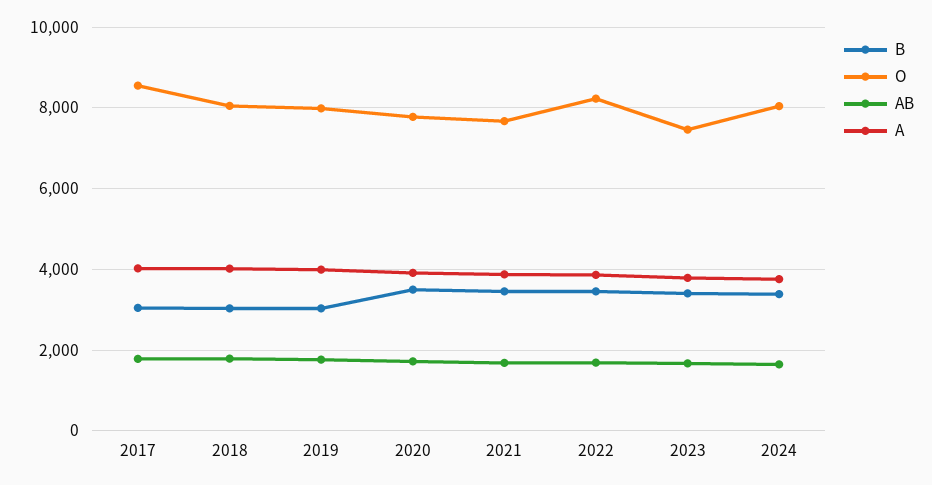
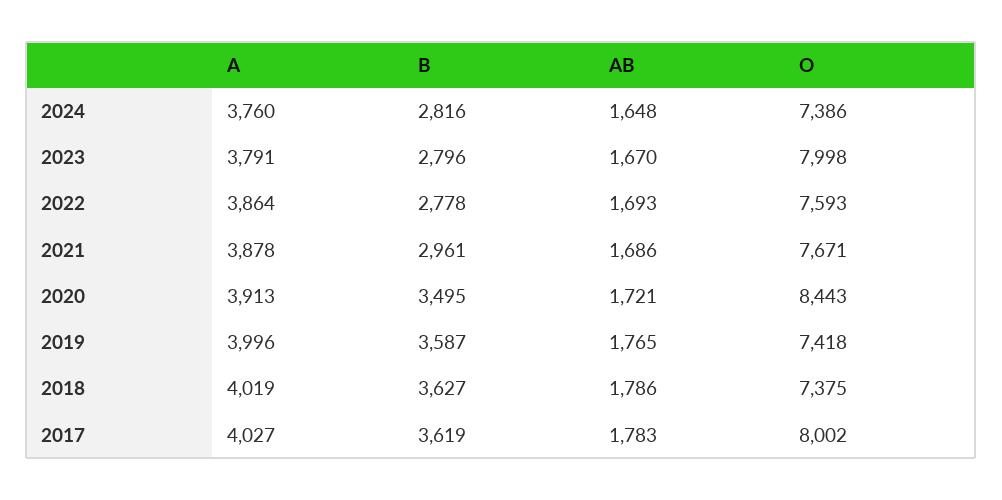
B, 2017: 3000 -> 3619
O, 2017: 8600 -> 8002
B, 2018: 3000 -> 3627
O, 2018: 8000 -> 7375
B, 2019: 3000 -> 3587
O, 2019: 8000 -> 7418
O, 2020: 7800 -> 8443
B, 2021: 3400 -> 2961
B, 2022: 3400 -> 2778
O, 2022: 8200 -> 7593
B, 2023: 3400 -> 2796
O, 2023: 7400 -> 7998
B, 2024: 3400 -> 2816
O, 2024: 8000 -> 7386

